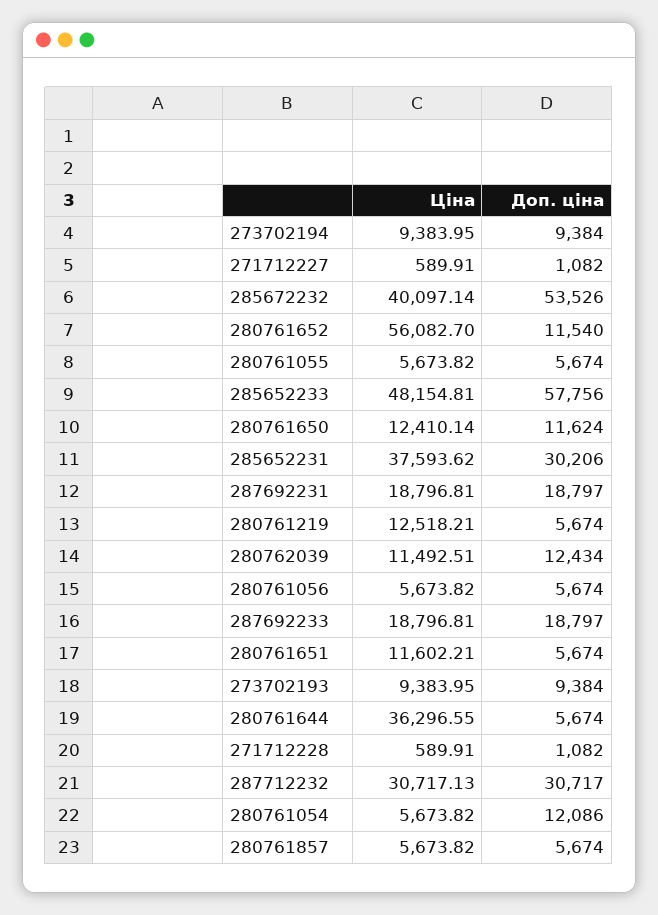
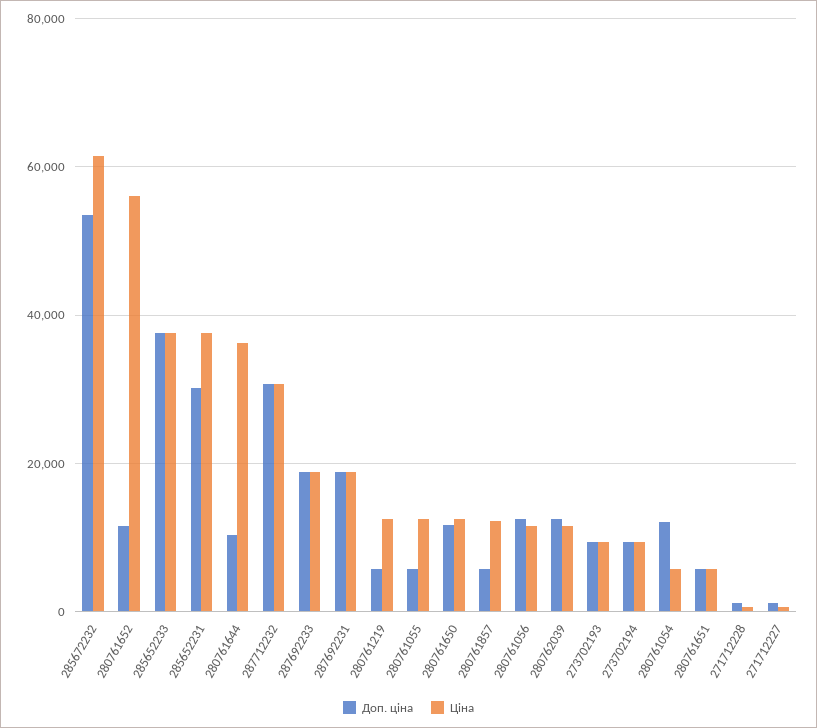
Ціна, 285672232: 40097.14 -> 62000
Ціна, 280761055: 5673.82 -> 12000
Ціна, 285652233: 48154.81 -> 38000
Доп. ціна, 285652233: 57756 -> 38000
Ціна, 280761056: 5673.82 -> 12000
Доп. ціна, 280761056: 5674 -> 12000
Ціна, 280761651: 11602.21 -> 6000
Доп. ціна, 280761644: 5674 -> 10000
Ціна, 280761857: 5673.82 -> 12000

